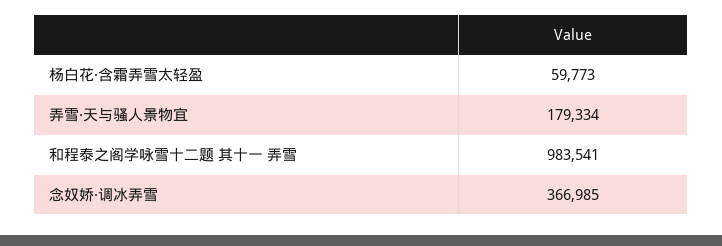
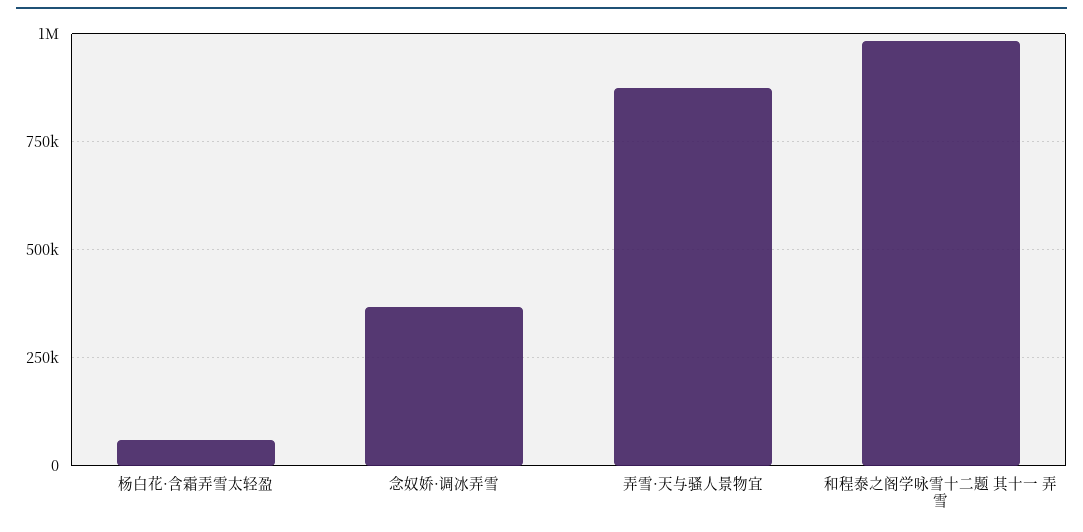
弄雪·天与骚人景物宜: 179334 -> 875000

